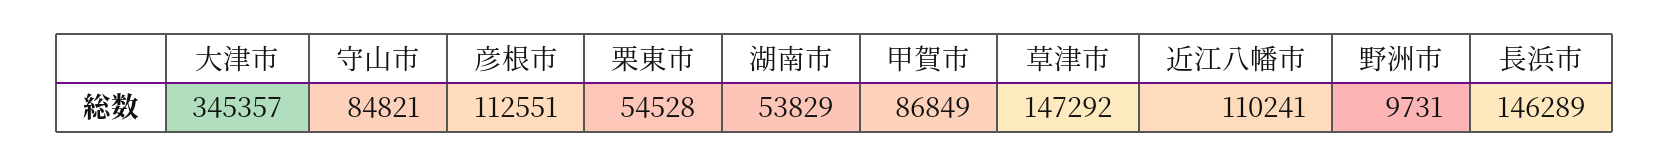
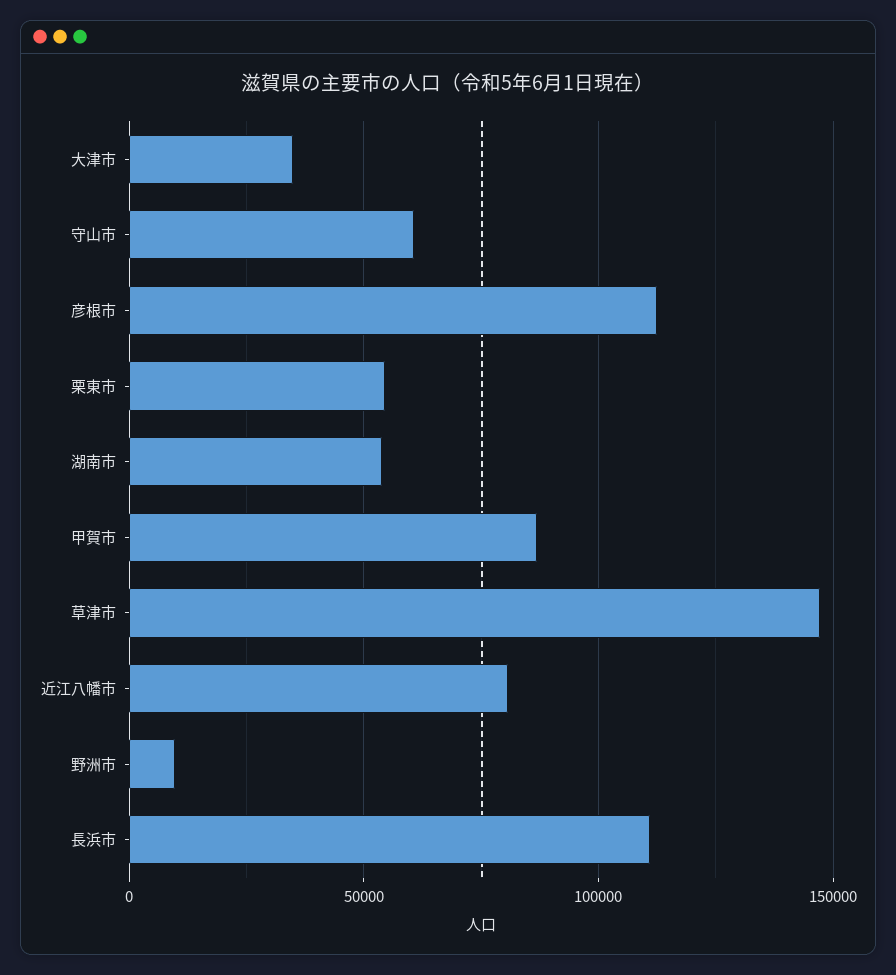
大津市: 345357 -> 35000
守山市: 84821 -> 60000
近江八幡市: 110241 -> 80000
長浜市: 146289 -> 110000

